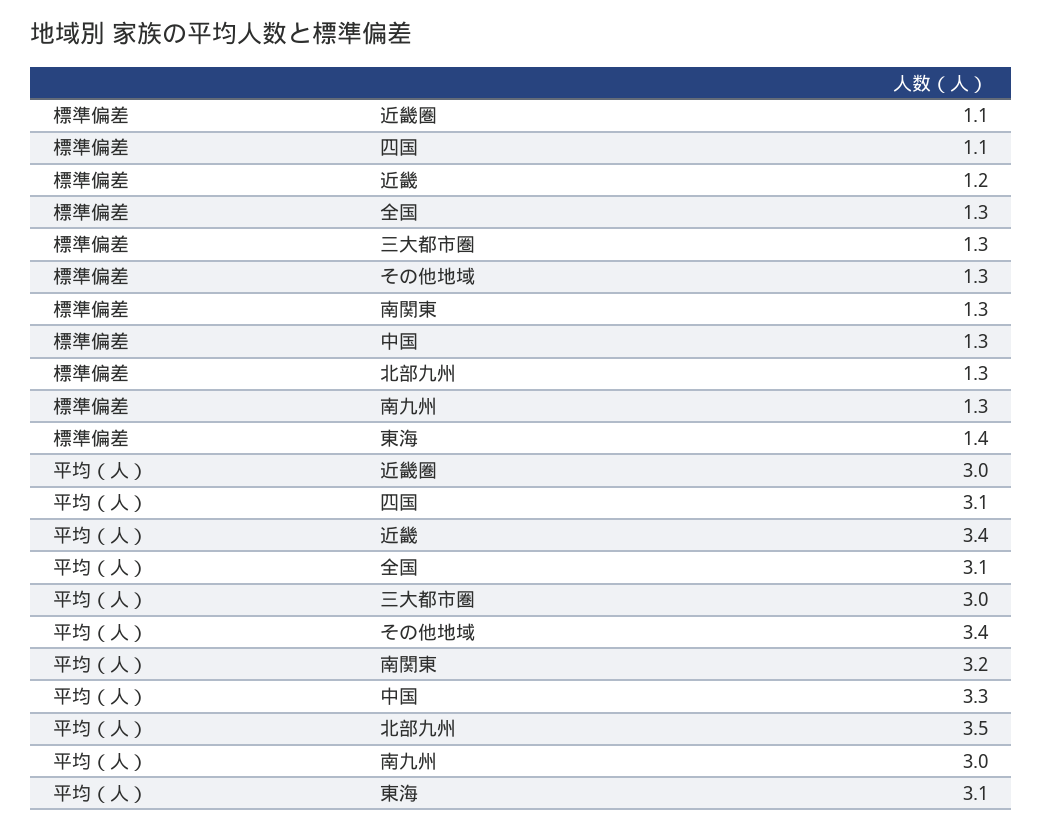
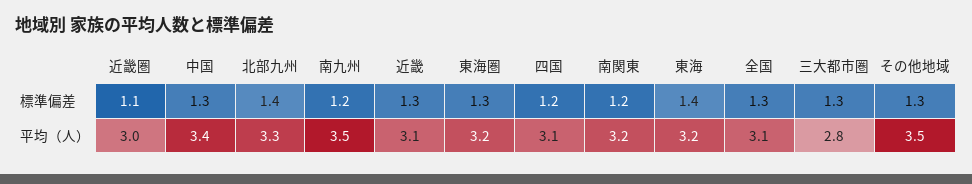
標準偏差, 四国: 1.1 -> 1.2
標準偏差, 近畿: 1.2 -> 1.3
標準偏差, 南関東: 1.3 -> 1.2
標準偏差, 北部九州: 1.3 -> 1.4
標準偏差, 南九州: 1.3 -> 1.2
平均（人）, 近畿: 3.4 -> 3.1
平均（人）, 三大都市圏: 3 -> 2.8
平均（人）, その他地域: 3.4 -> 3.5
平均（人）, 中国: 3.3 -> 3.4
平均（人）, 北部九州: 3.5 -> 3.3
平均（人）, 南九州: 3 -> 3.5
平均（人）, 東海: 3.1 -> 3.2
標準偏差, 東海圏: none -> 1.3
平均（人）, 東海圏: none -> 3.2

